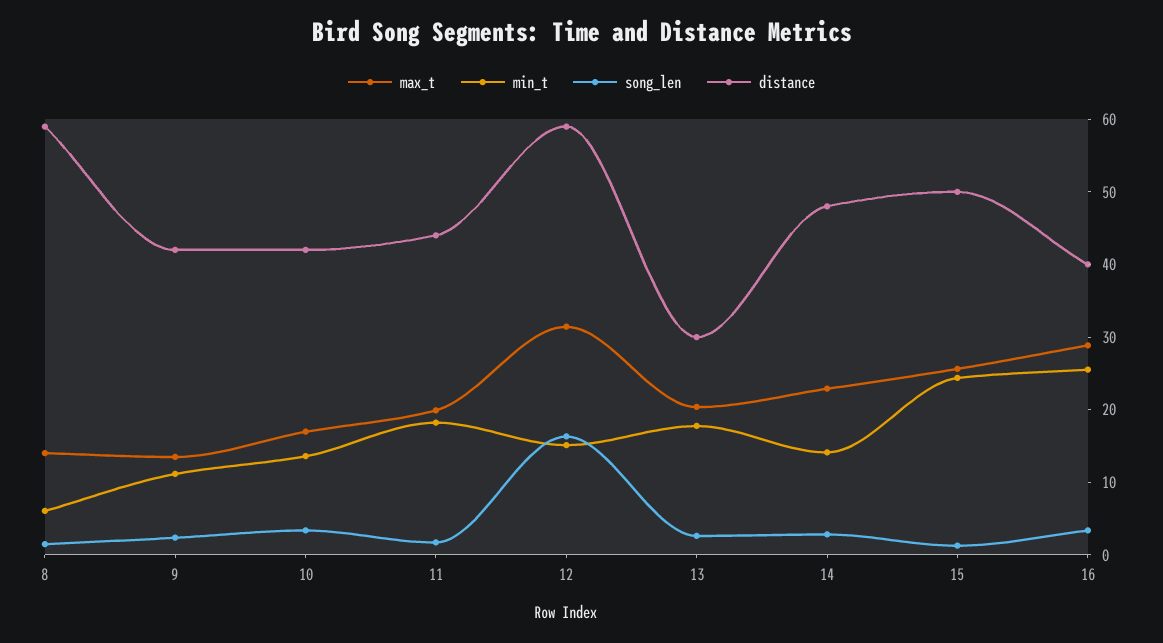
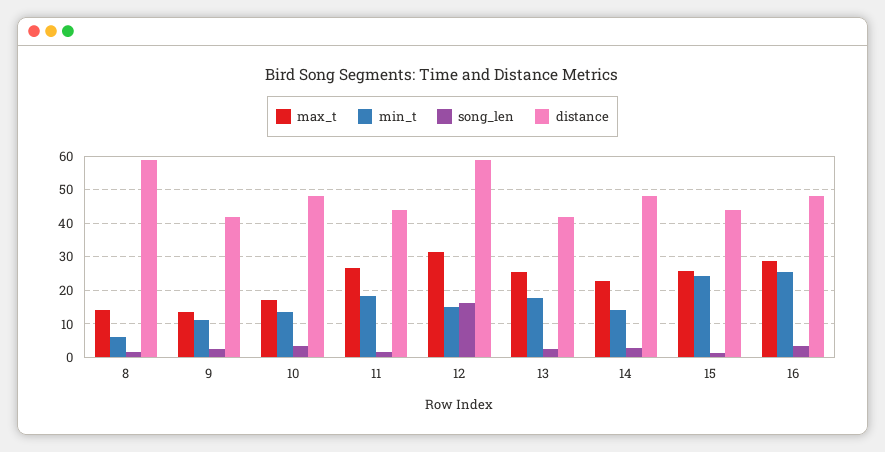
distance, 10: 42 -> 48
max_t, 11: 20 -> 26
max_t, 13: 20 -> 26
distance, 13: 30 -> 42
distance, 15: 50 -> 44
distance, 16: 40 -> 48

